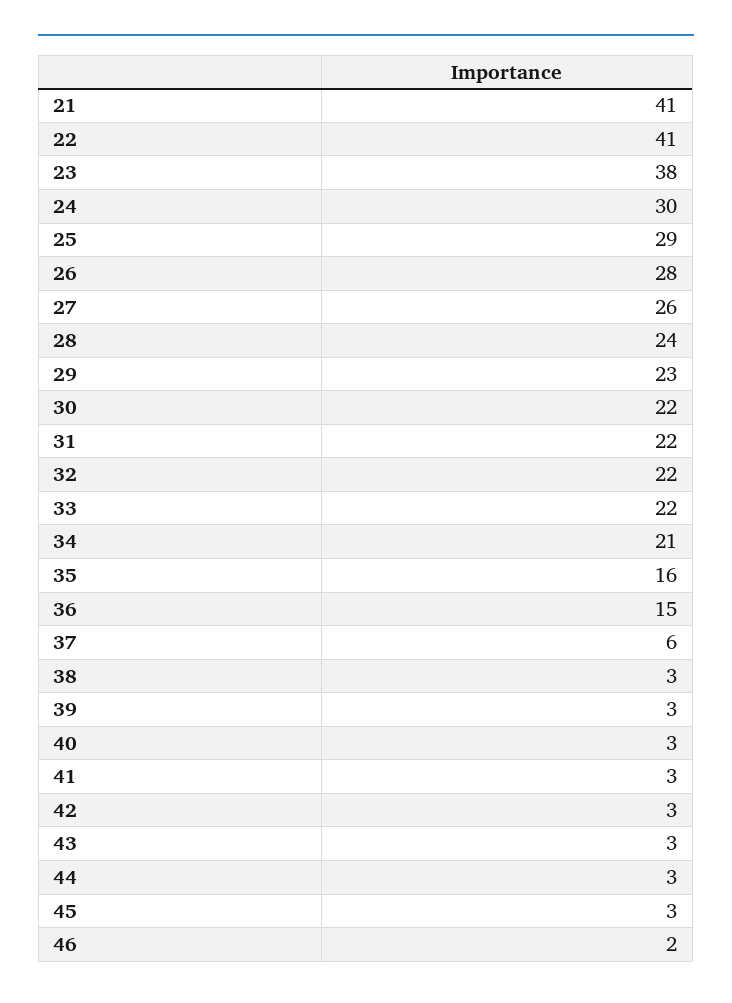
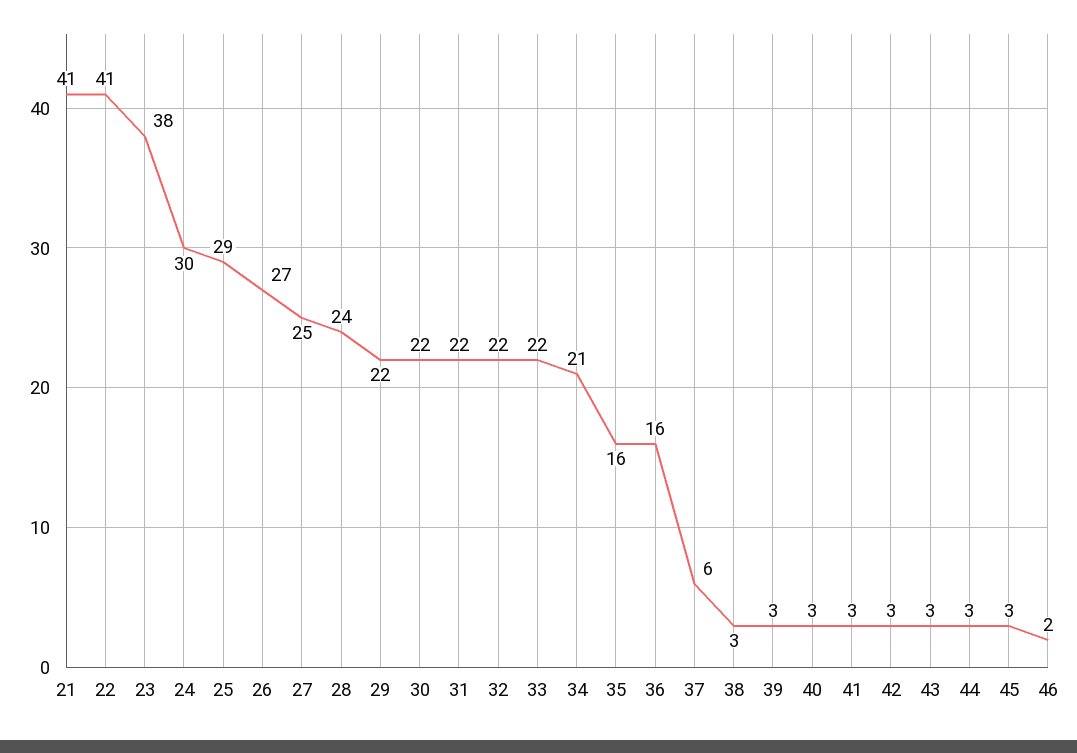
26: 28 -> 27
27: 26 -> 25
29: 23 -> 22
36: 15 -> 16

